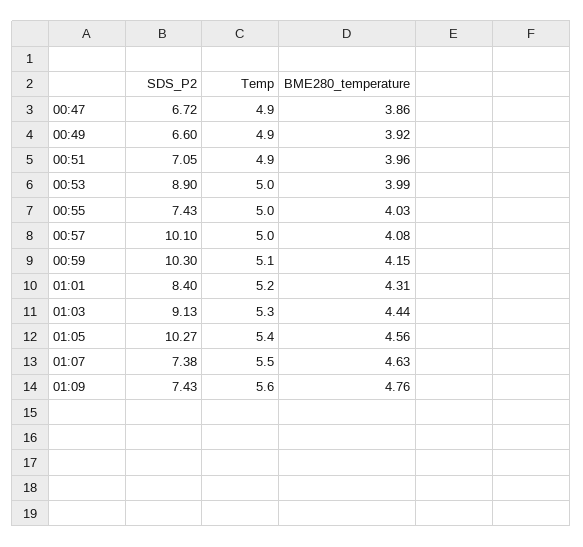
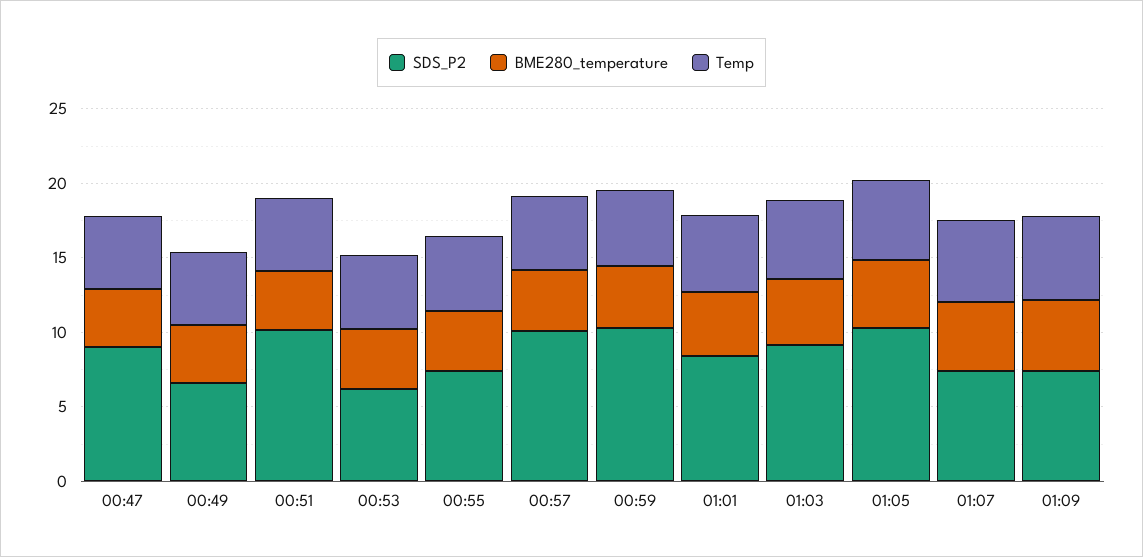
SDS_P2, 00:47: 6.72 -> 9
SDS_P2, 00:51: 7.05 -> 10
SDS_P2, 00:53: 8.9 -> 6

